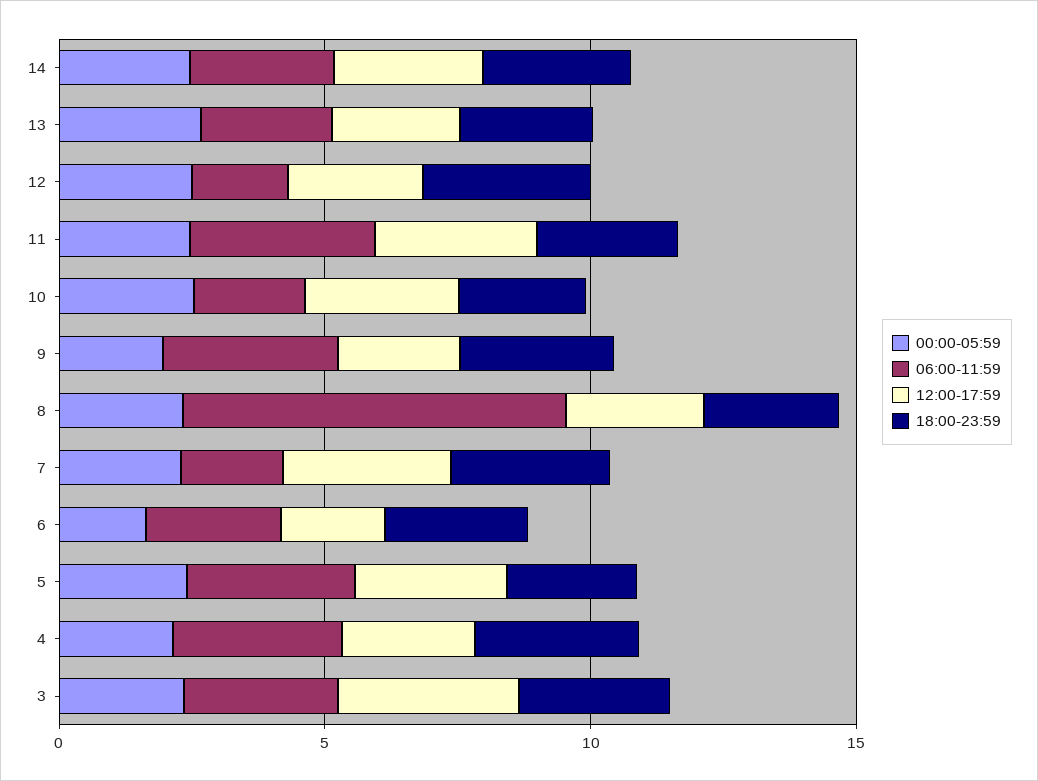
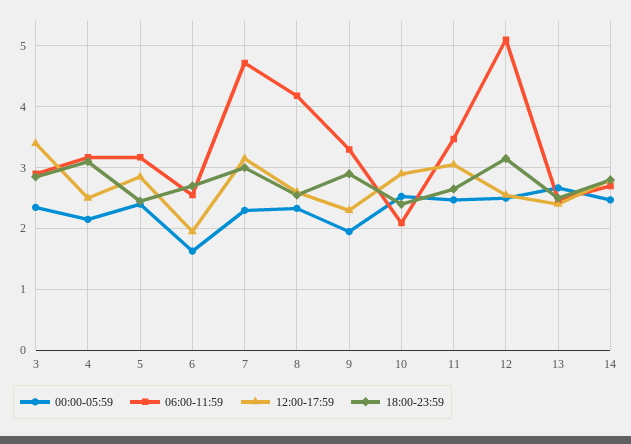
06:00-11:59, 12: 2 -> 5.1
06:00-11:59, 8: 7 -> 4.2
06:00-11:59, 7: 2 -> 4.7

